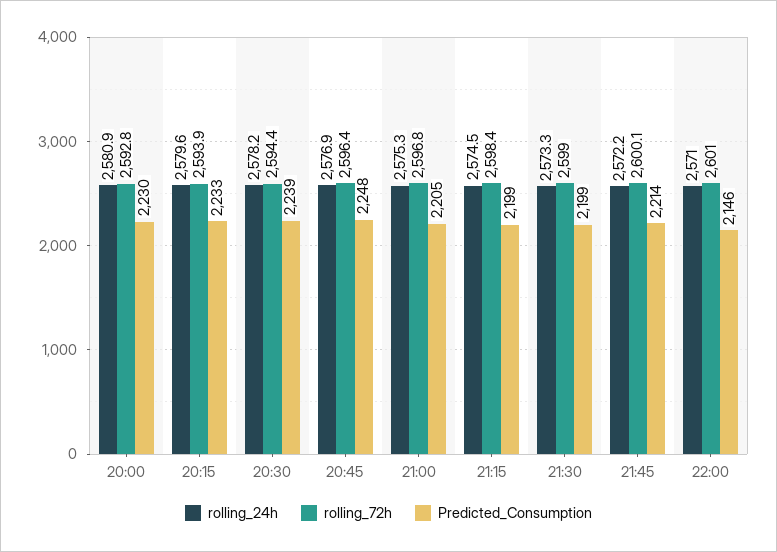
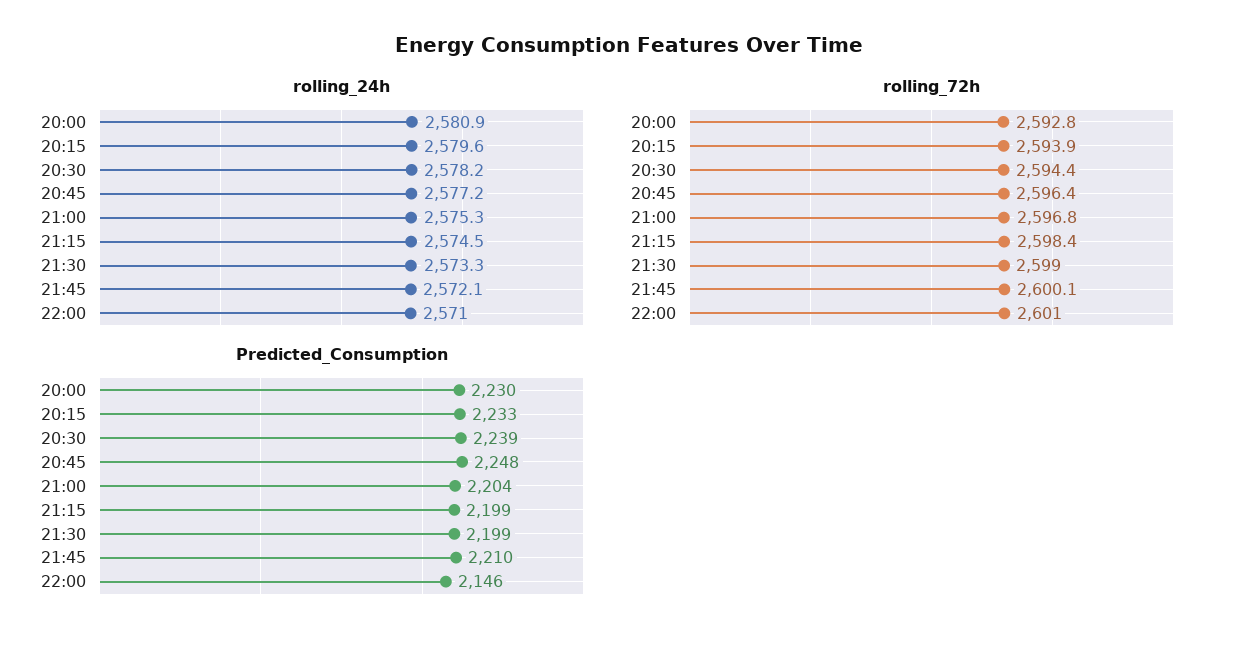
rolling_24h, 20:45: 2576.9 -> 2577.2
Predicted_Consumption, 21:00: 2205 -> 2204
rolling_24h, 21:45: 2572.2 -> 2572.1
Predicted_Consumption, 21:45: 2214 -> 2210

